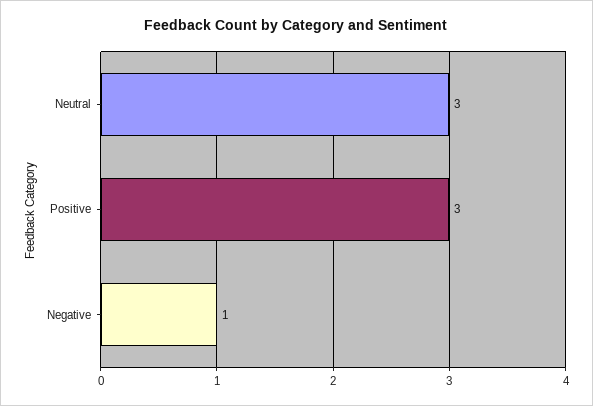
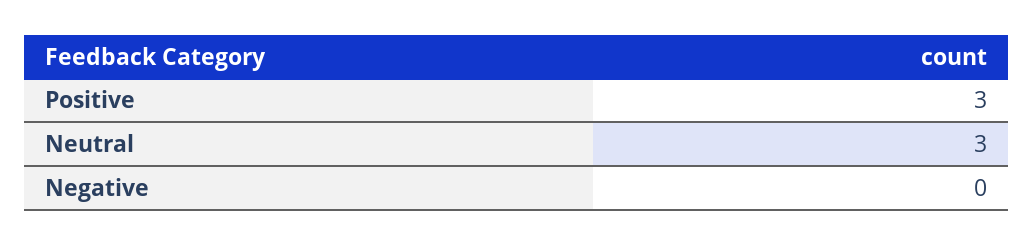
Negative: 1 -> 0

